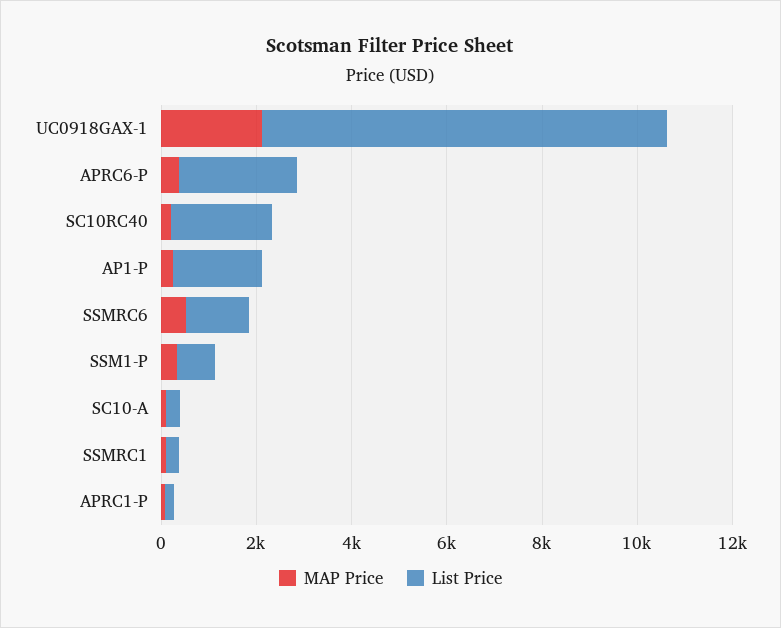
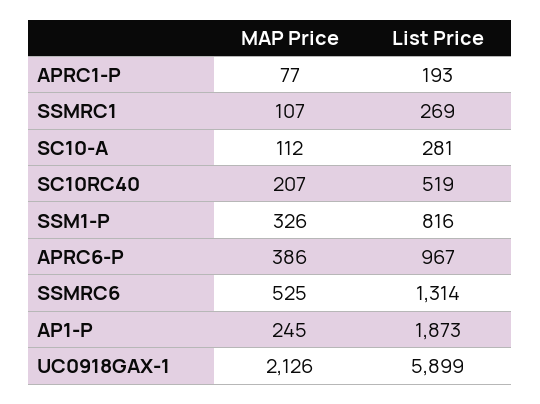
List Price, UC0918GAX-1: 8500 -> 5899
List Price, APRC6-P: 2500 -> 967
List Price, SC10RC40: 2000 -> 519

